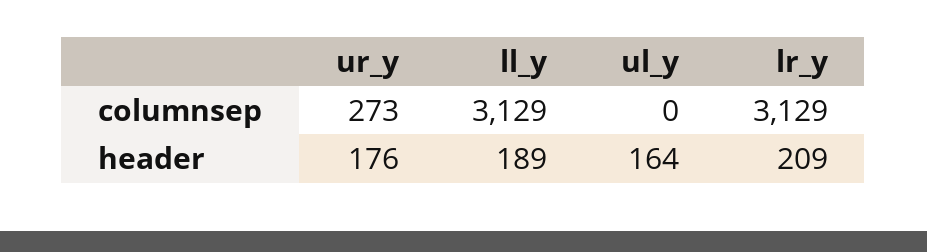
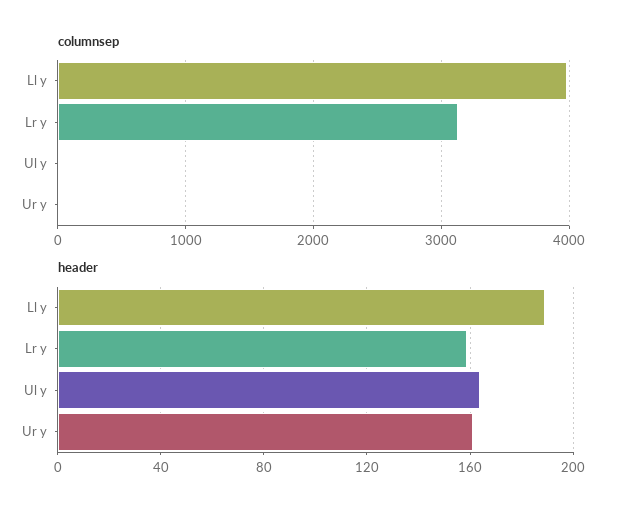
columnsep, ur_y: 273 -> 0
columnsep, ll_y: 3129 -> 4000
header, ur_y: 176 -> 160
header, lr_y: 209 -> 160

